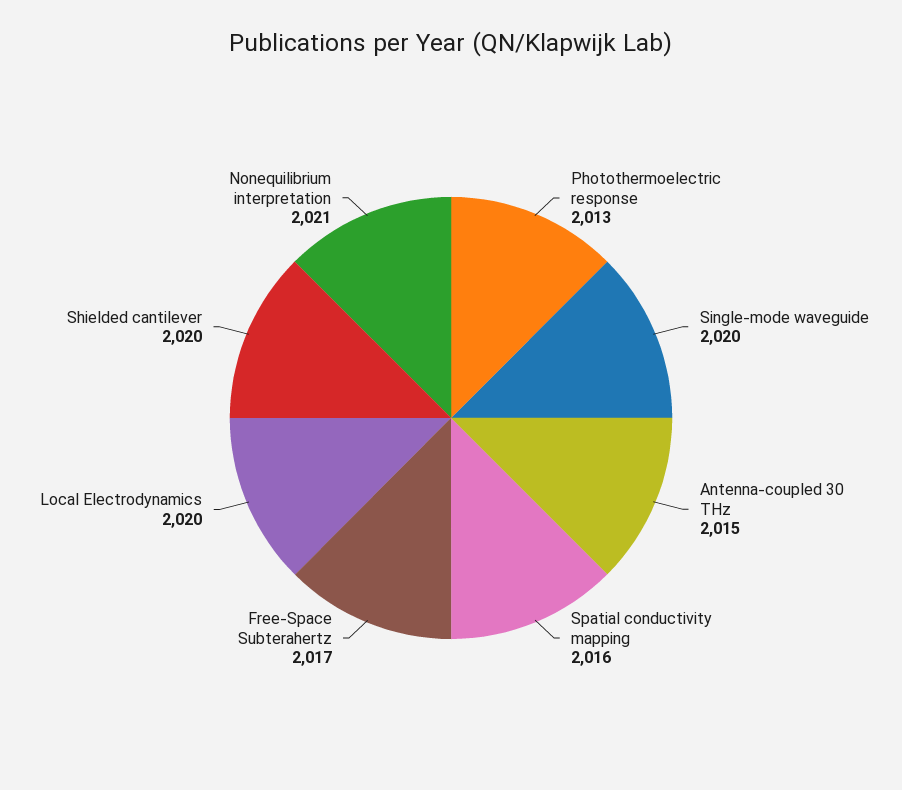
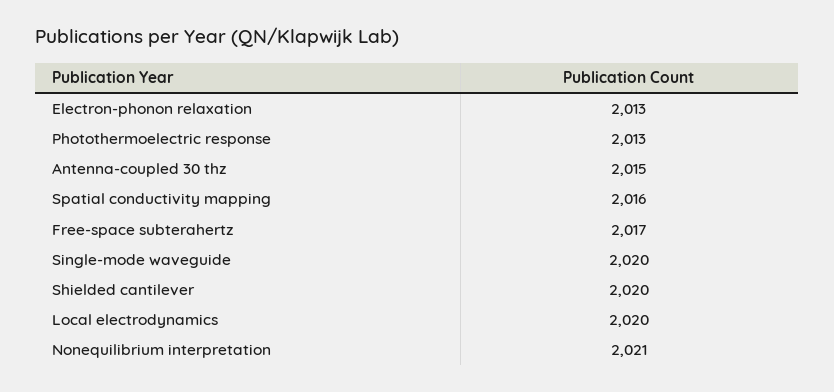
Electron-phonon relaxation: none -> 2013

